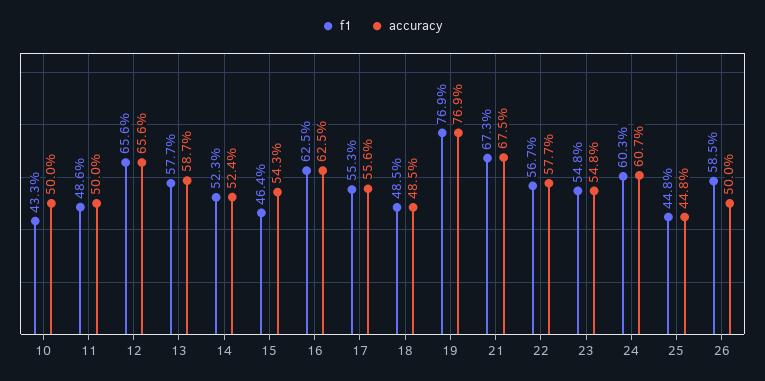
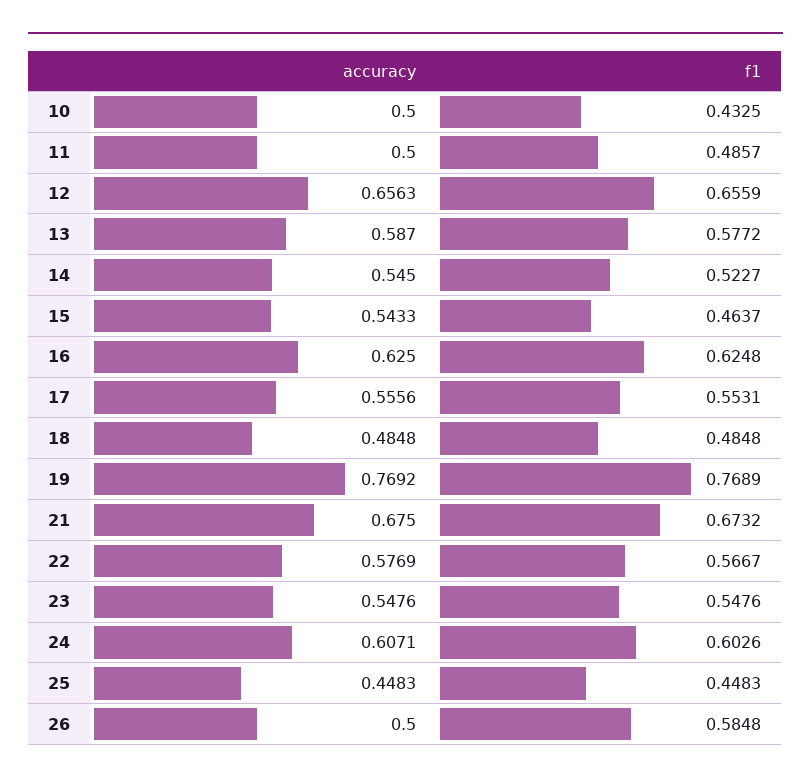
accuracy, 14: 0.524 -> 0.545

